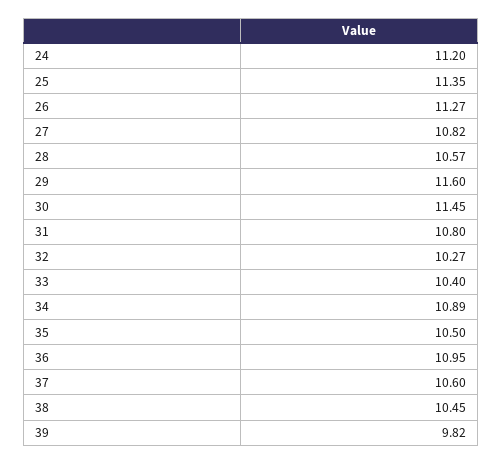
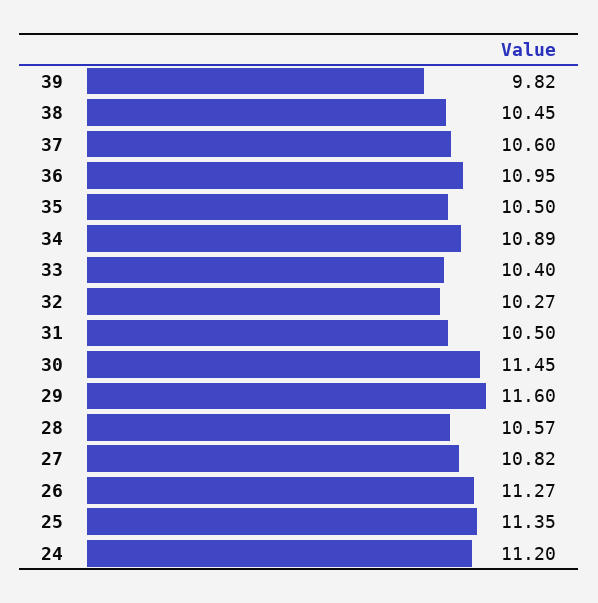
31: 10.8 -> 10.5

